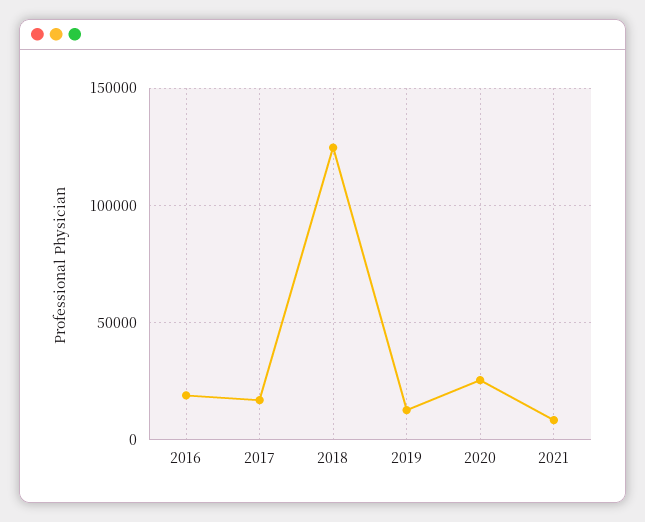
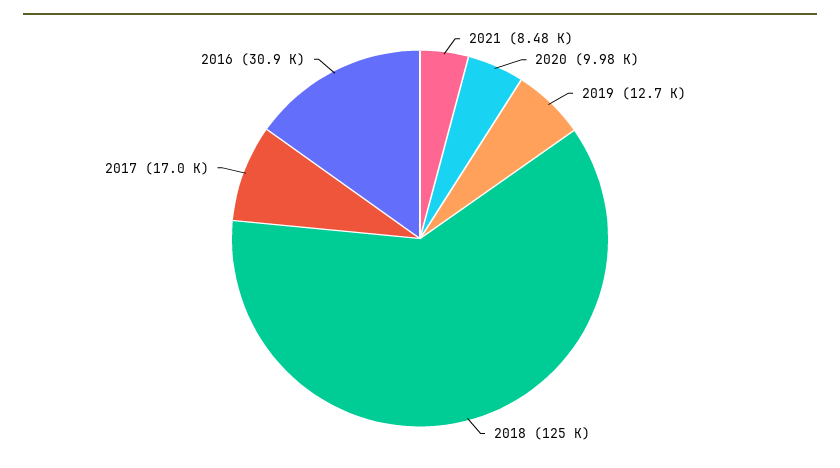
2016: 20000 -> 30900
2020: 25000 -> 9980

